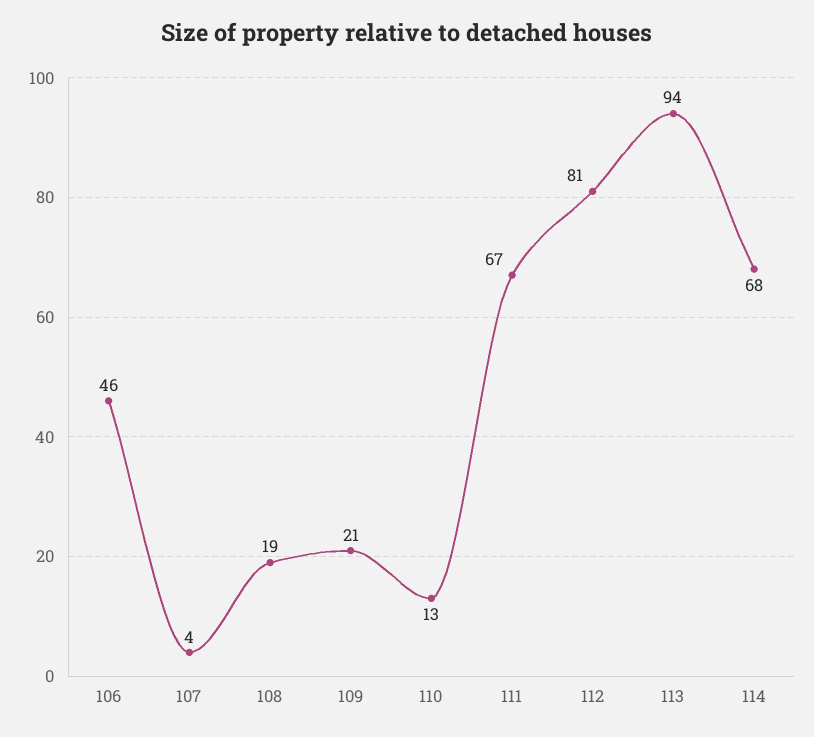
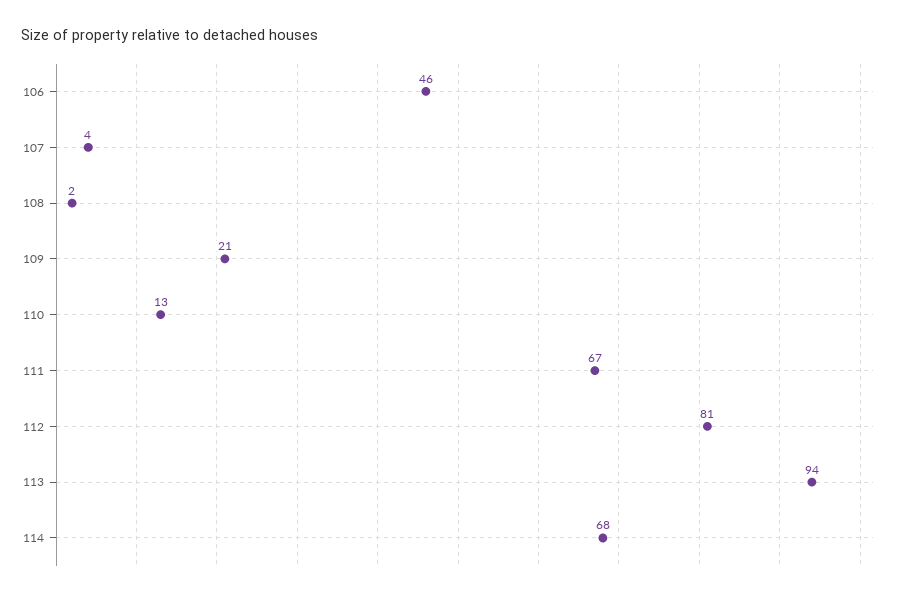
108: 19 -> 2

